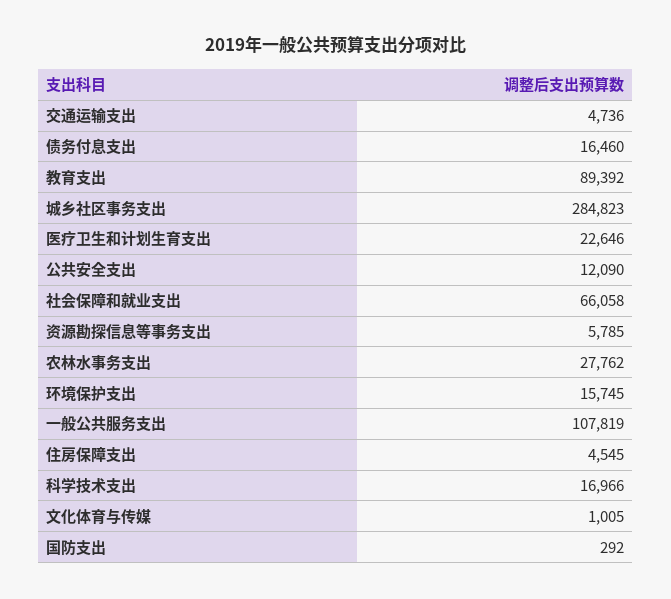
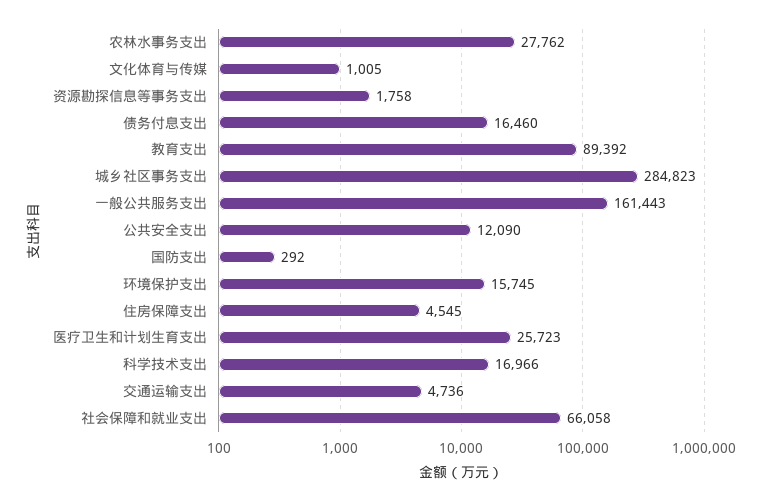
医疗卫生和计划生育支出: 22646 -> 25723
资源勘探信息等事务支出: 5785 -> 1758
一般公共服务支出: 107819 -> 161443

